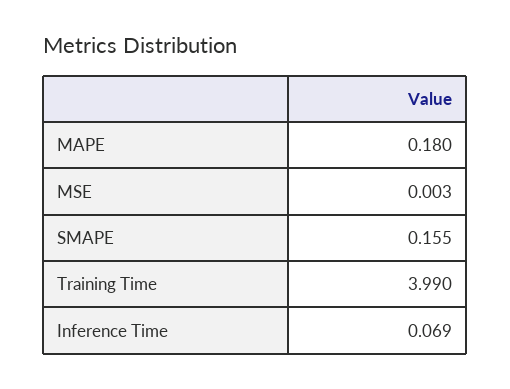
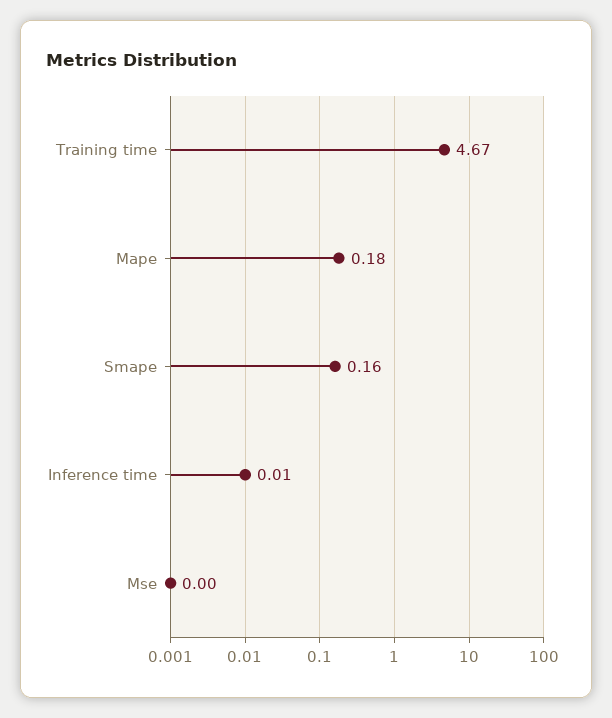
Training Time: 3.99 -> 4.67
Inference Time: 0.069 -> 0.01

